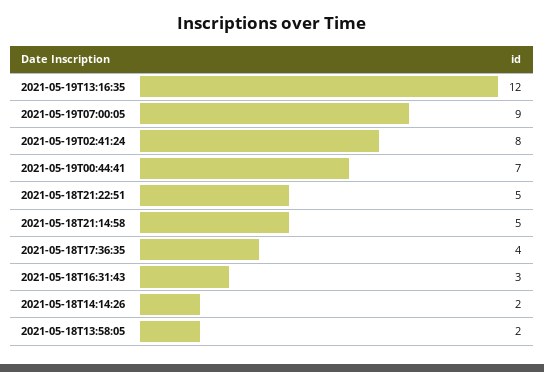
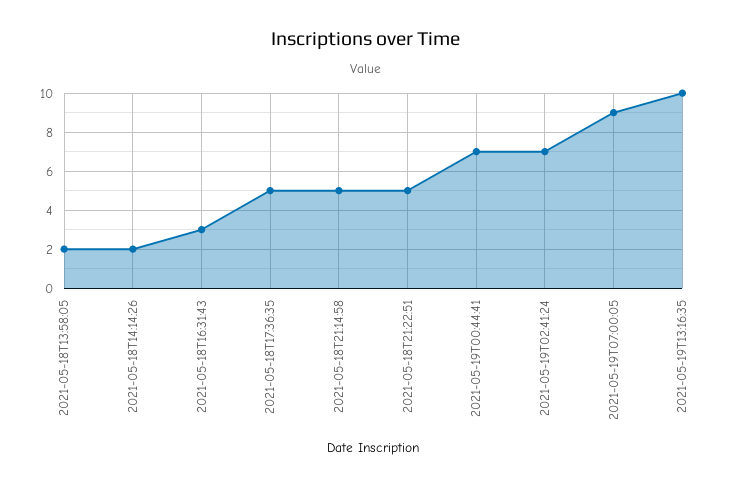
2021-05-19T13:16:35: 12 -> 10
2021-05-19T02:41:24: 8 -> 7
2021-05-18T17:36:35: 4 -> 5

